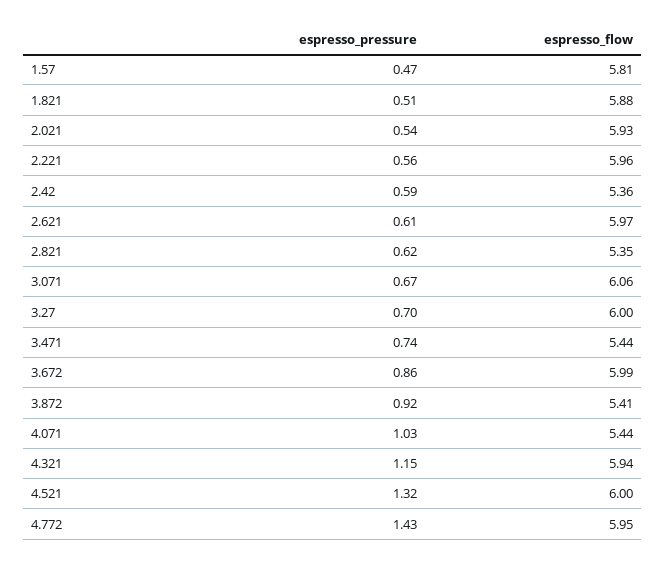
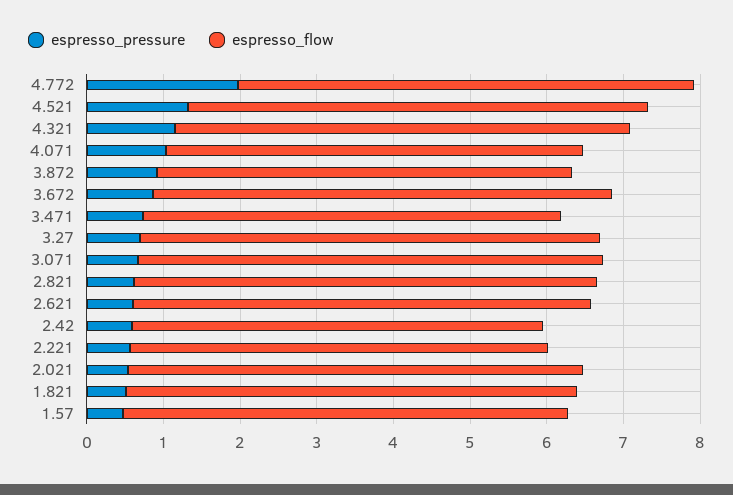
espresso_flow, 2.221: 5.96 -> 5.4
espresso_flow, 2.821: 5.35 -> 6
espresso_pressure, 4.772: 1.43 -> 2

